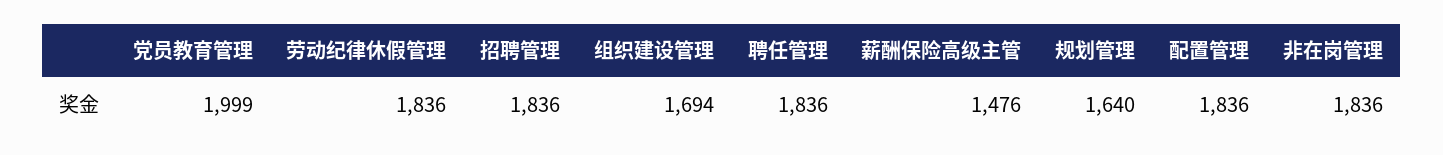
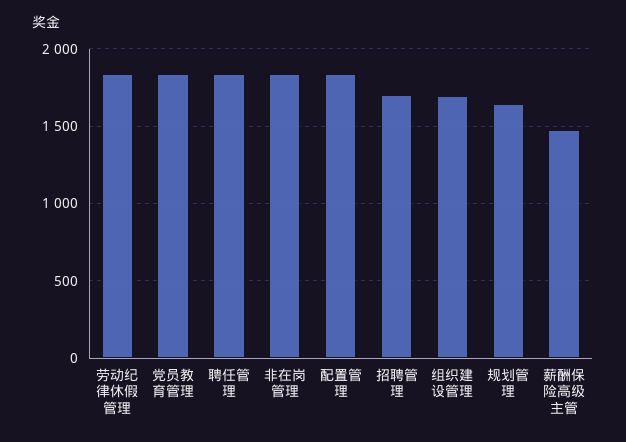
党员教育管理: 1999 -> 1850
招聘管理: 1836 -> 1700

